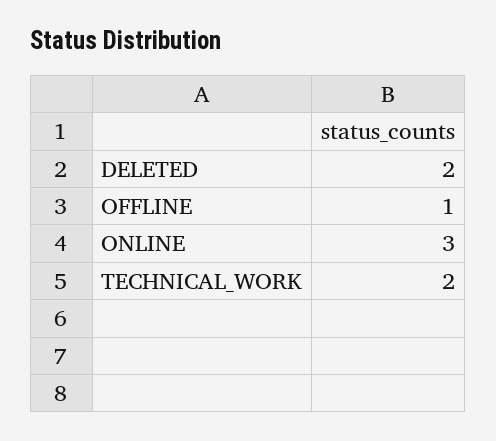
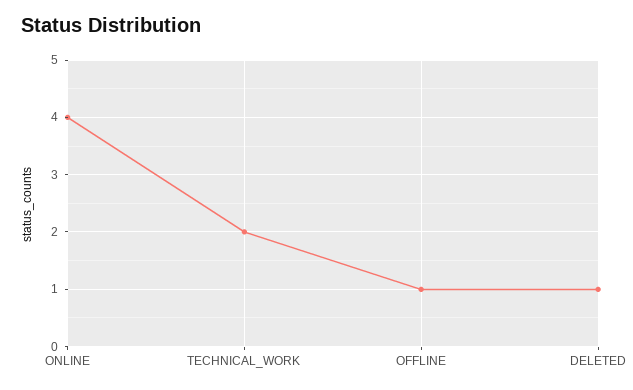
DELETED: 2 -> 1
ONLINE: 3 -> 4

